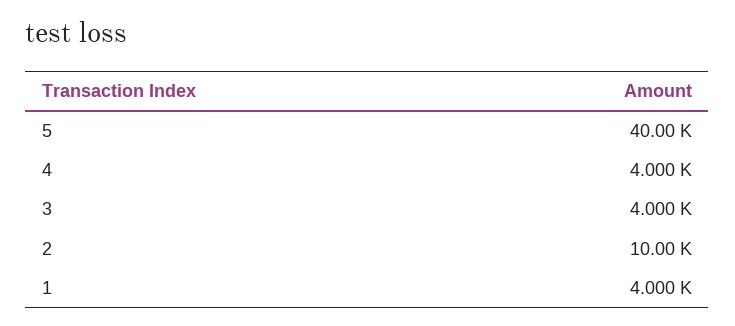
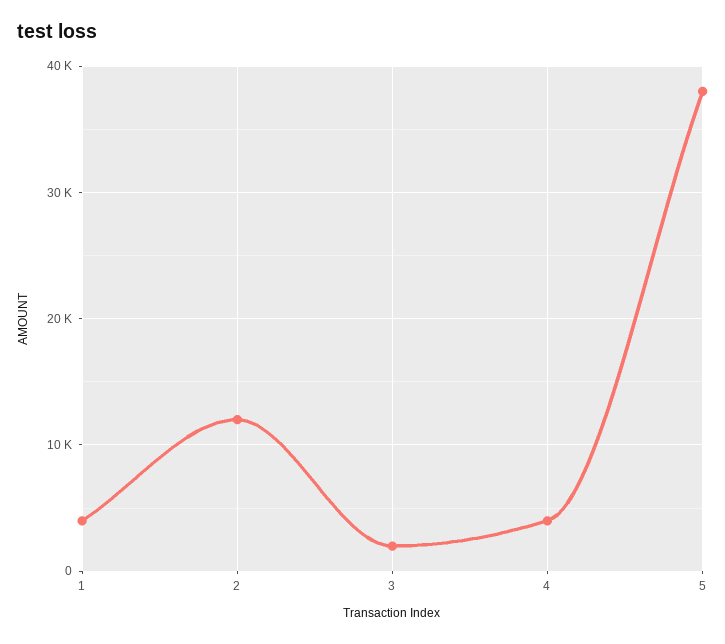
5: 40000 -> 38000
3: 4000 -> 2000
2: 10000 -> 12000

